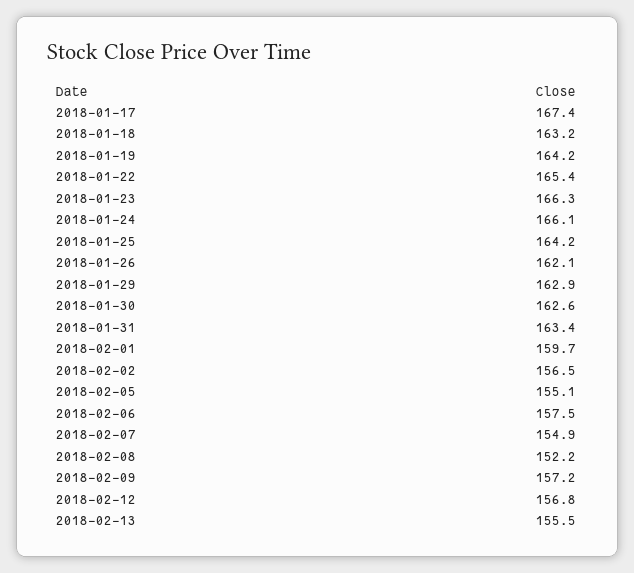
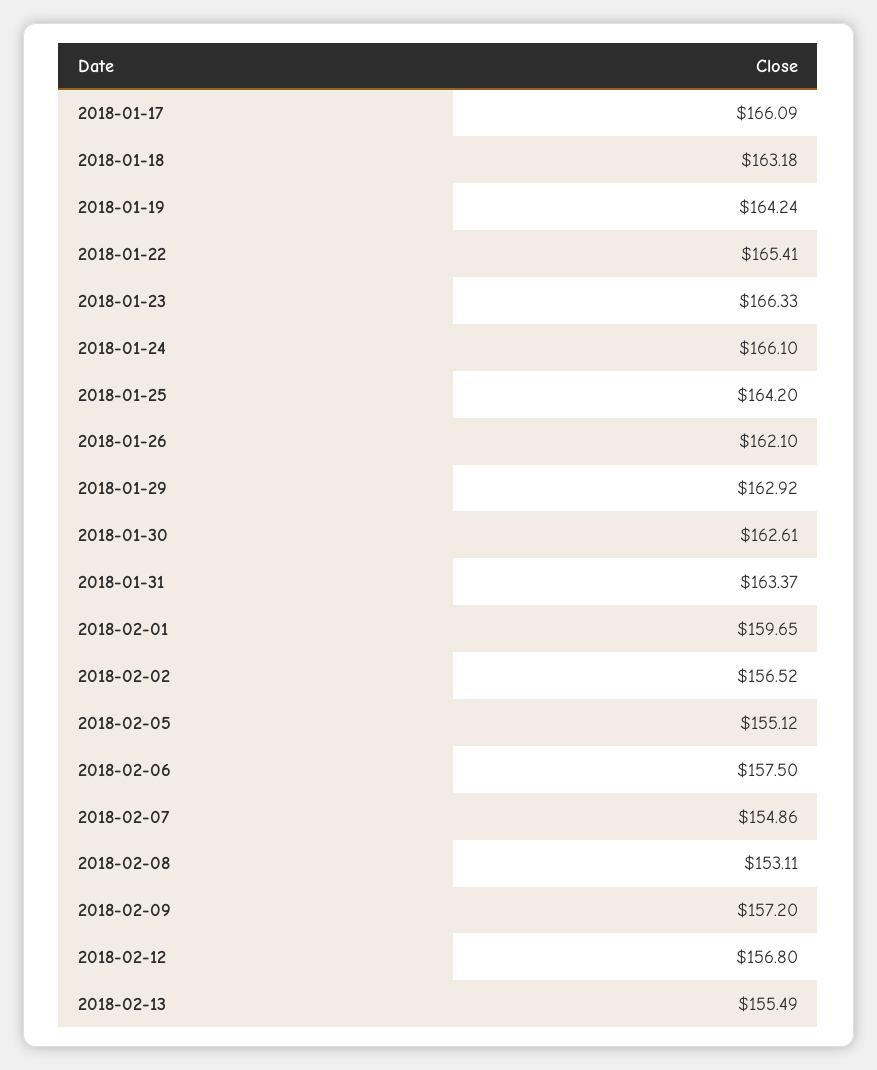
2018-01-17: 167.4 -> 166.09
2018-02-08: 152.2 -> 153.11

